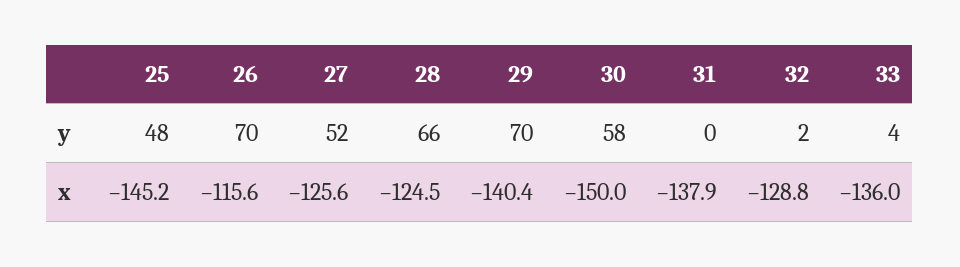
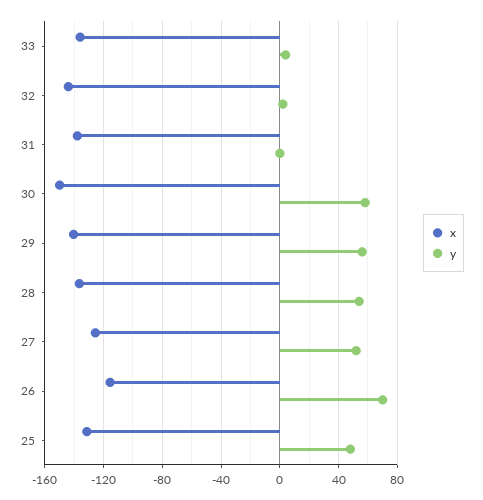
y, 28: 66 -> 55
y, 29: 70 -> 55
x, 25: -145.2 -> -130
x, 28: -124.5 -> -135
x, 32: -128.8 -> -145

